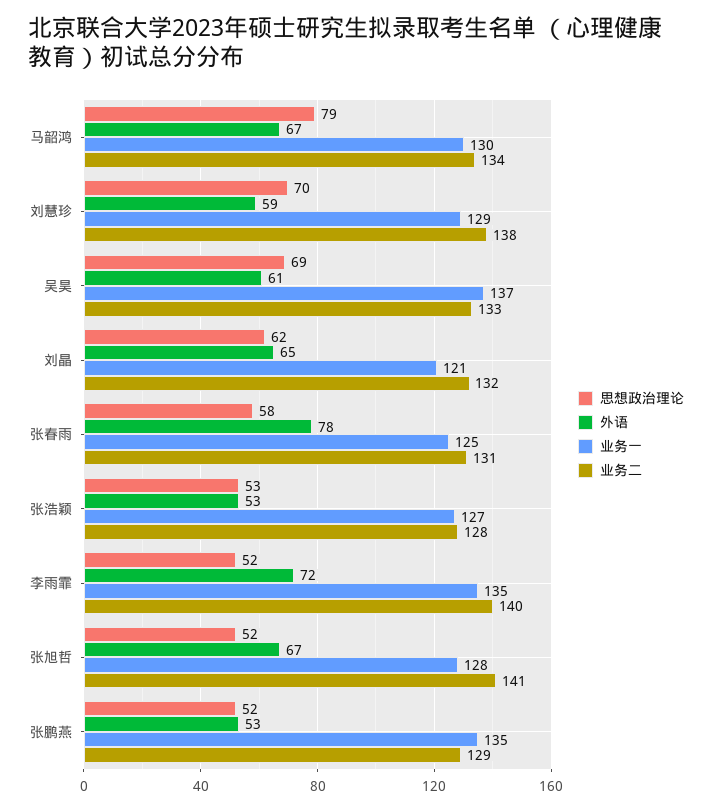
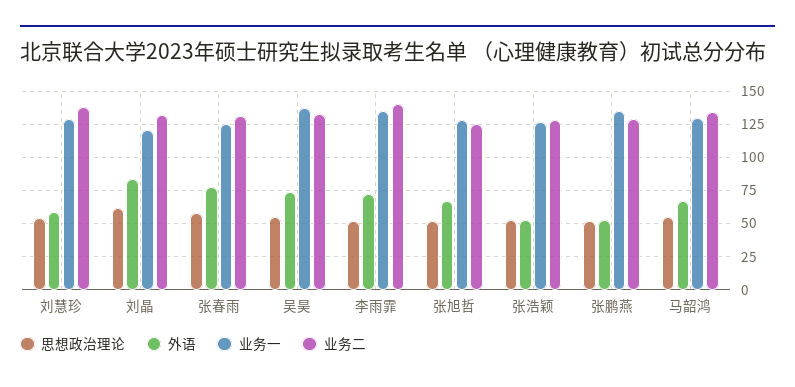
思想政治理论, 马韶鸿: 79 -> 55
思想政治理论, 刘慧珍: 70 -> 55
思想政治理论, 吴昊: 69 -> 55
外语, 吴昊: 61 -> 75
外语, 刘晶: 65 -> 85
业务二, 张旭哲: 141 -> 125

